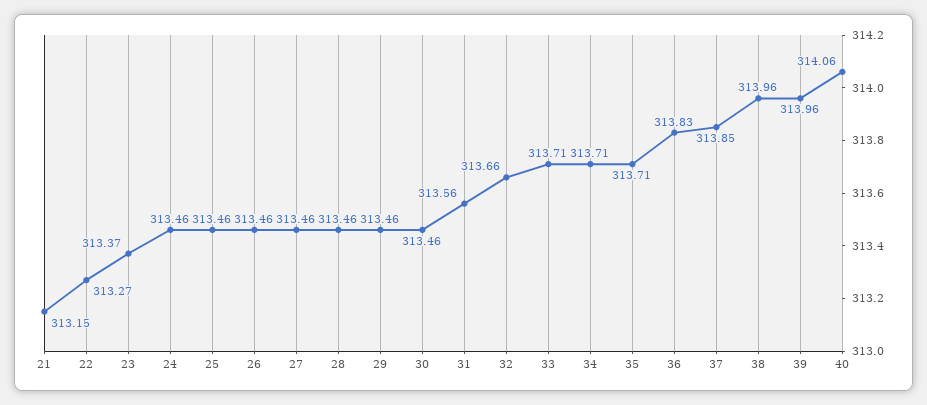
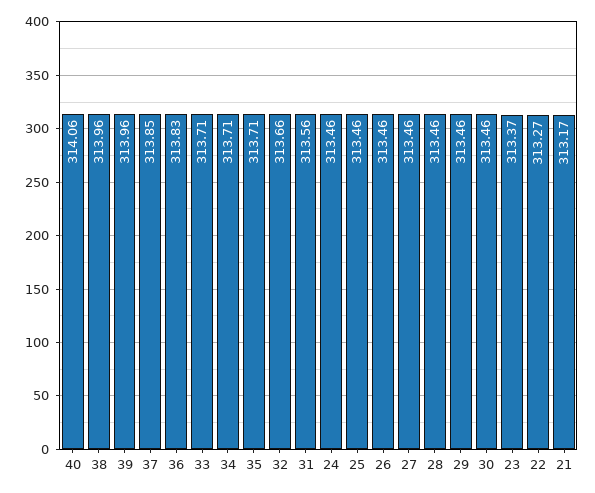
21: 313.15 -> 313.17

